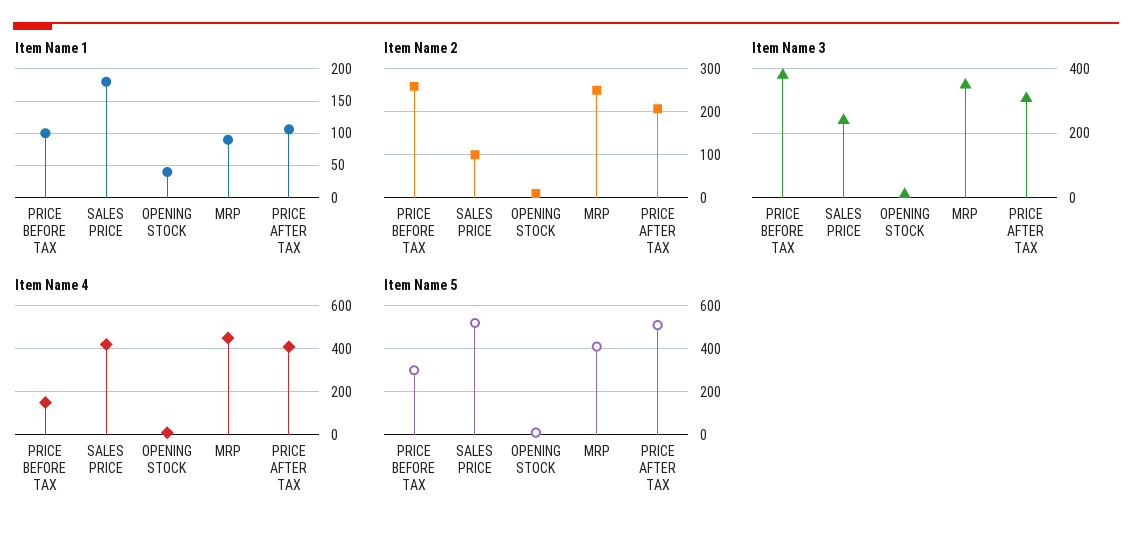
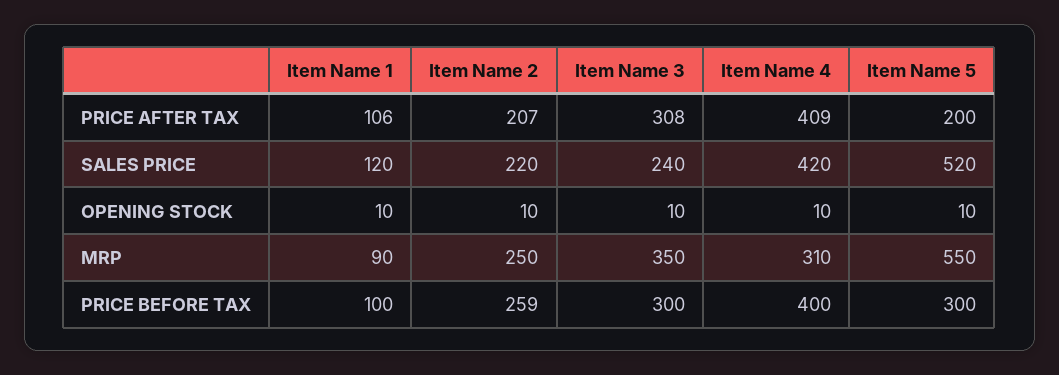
Item Name 1, SALES PRICE: 180 -> 120
Item Name 1, OPENING STOCK: 40 -> 10
Item Name 2, SALES PRICE: 100 -> 220
Item Name 3, PRICE BEFORE TAX: 380 -> 300
Item Name 4, PRICE BEFORE TAX: 150 -> 400
Item Name 4, MRP: 450 -> 310
Item Name 5, MRP: 400 -> 550
Item Name 5, PRICE AFTER TAX: 500 -> 200

